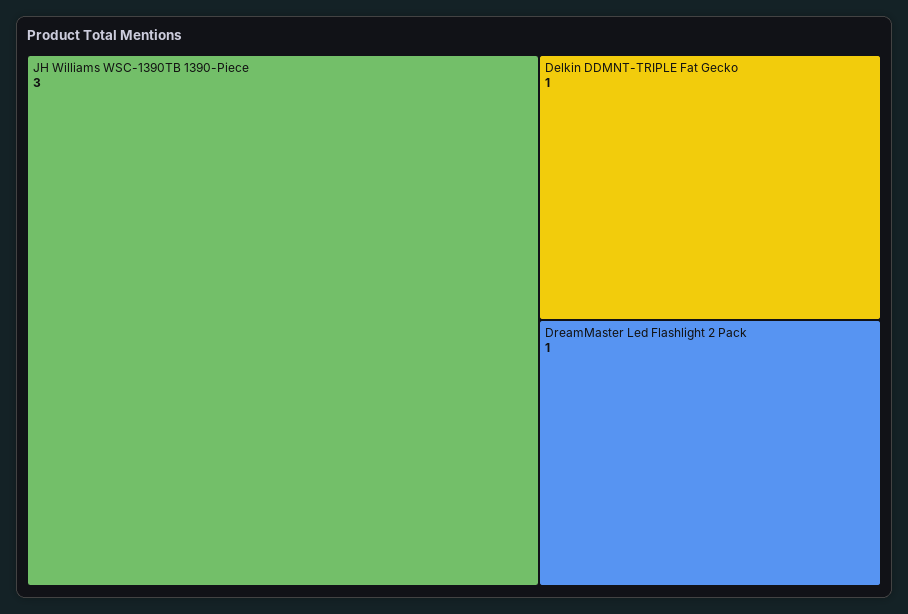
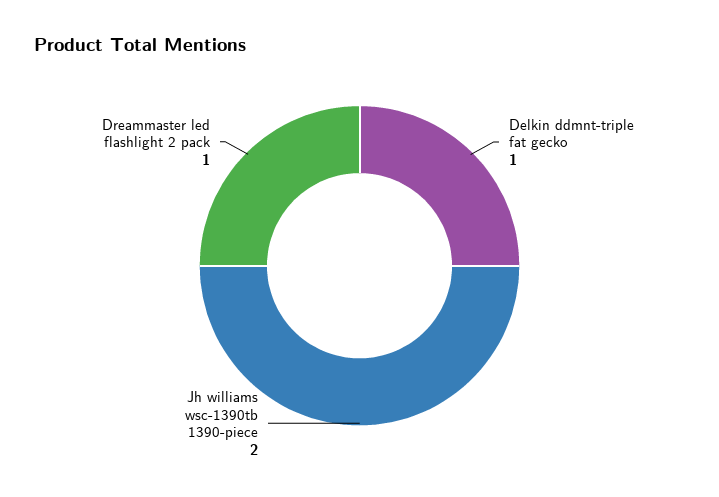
JH Williams WSC-1390TB 1390-Piece: 3 -> 2

